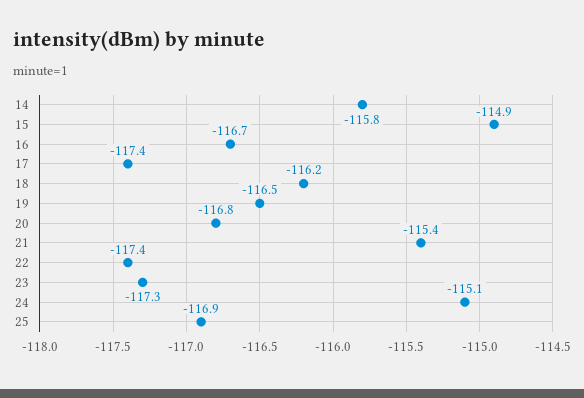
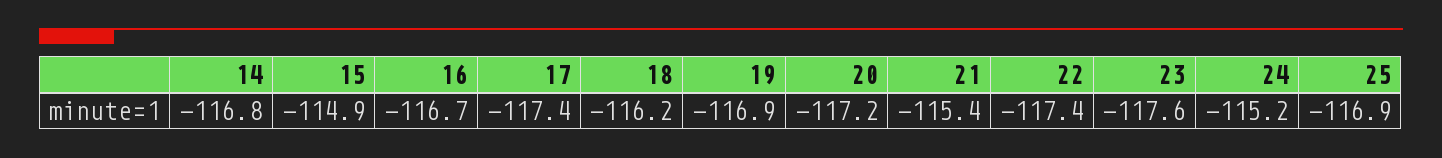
14: -115.8 -> -116.8
19: -116.5 -> -116.9
20: -116.8 -> -117.2
23: -117.3 -> -117.6
24: -115.1 -> -115.2

